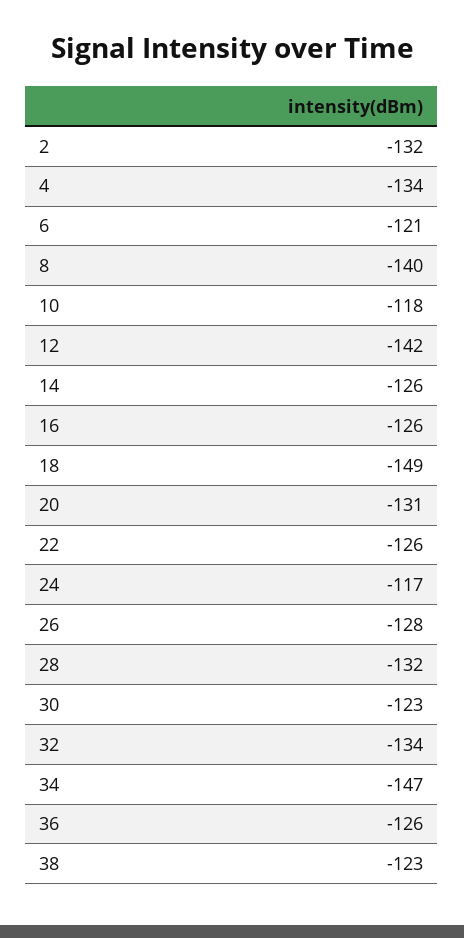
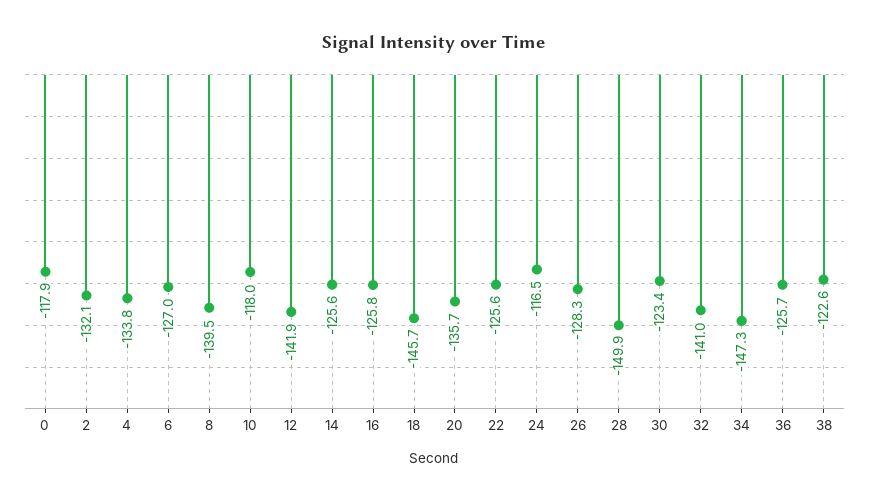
6: -121 -> -127
18: -149 -> -145.7
20: -131 -> -135.7
28: -132 -> -149.9
32: -134 -> -141
0: none -> -117.9

